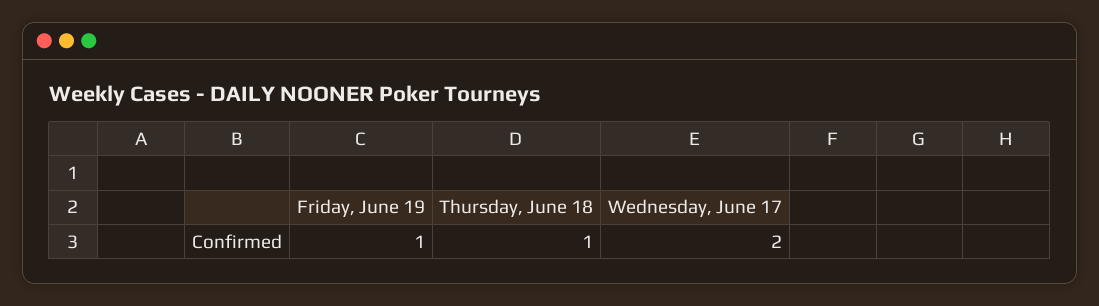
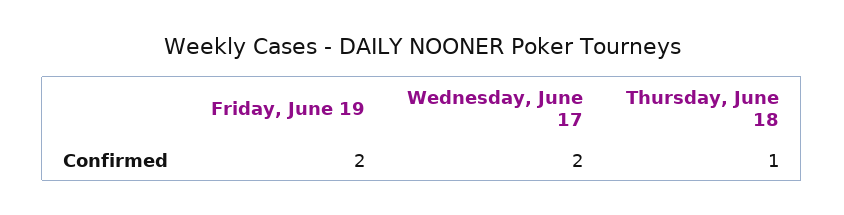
Friday, June 19: 1 -> 2

